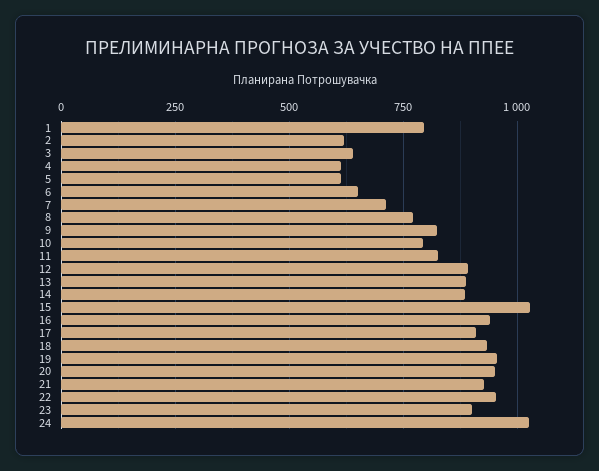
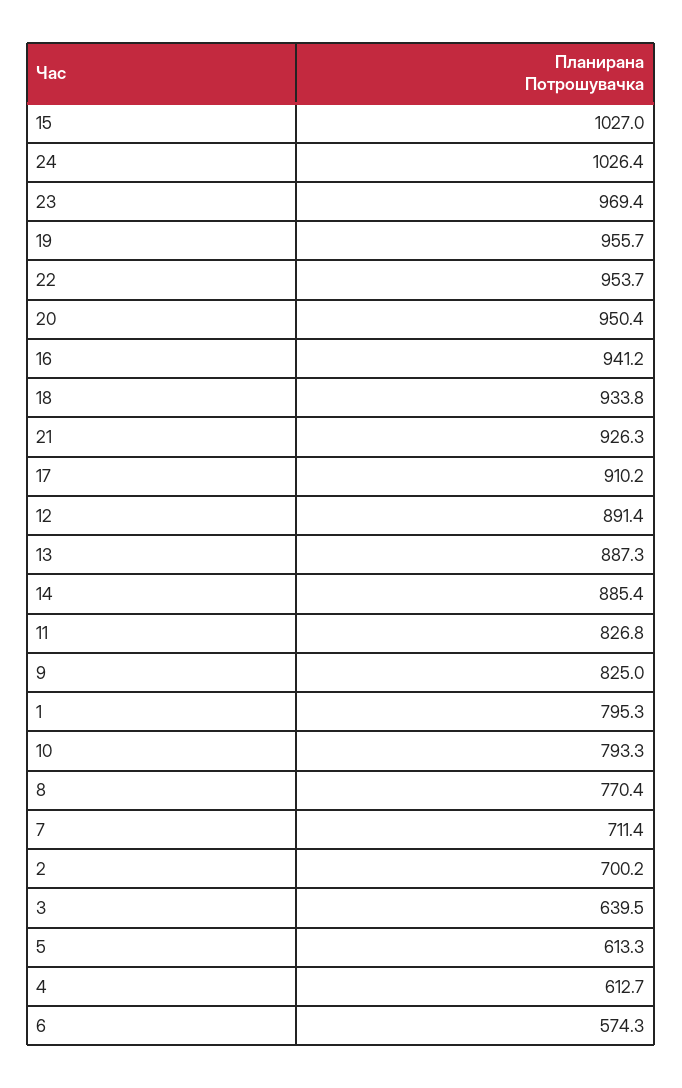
2: 625 -> 700.2
6: 650 -> 574.3
23: 900 -> 969.4

